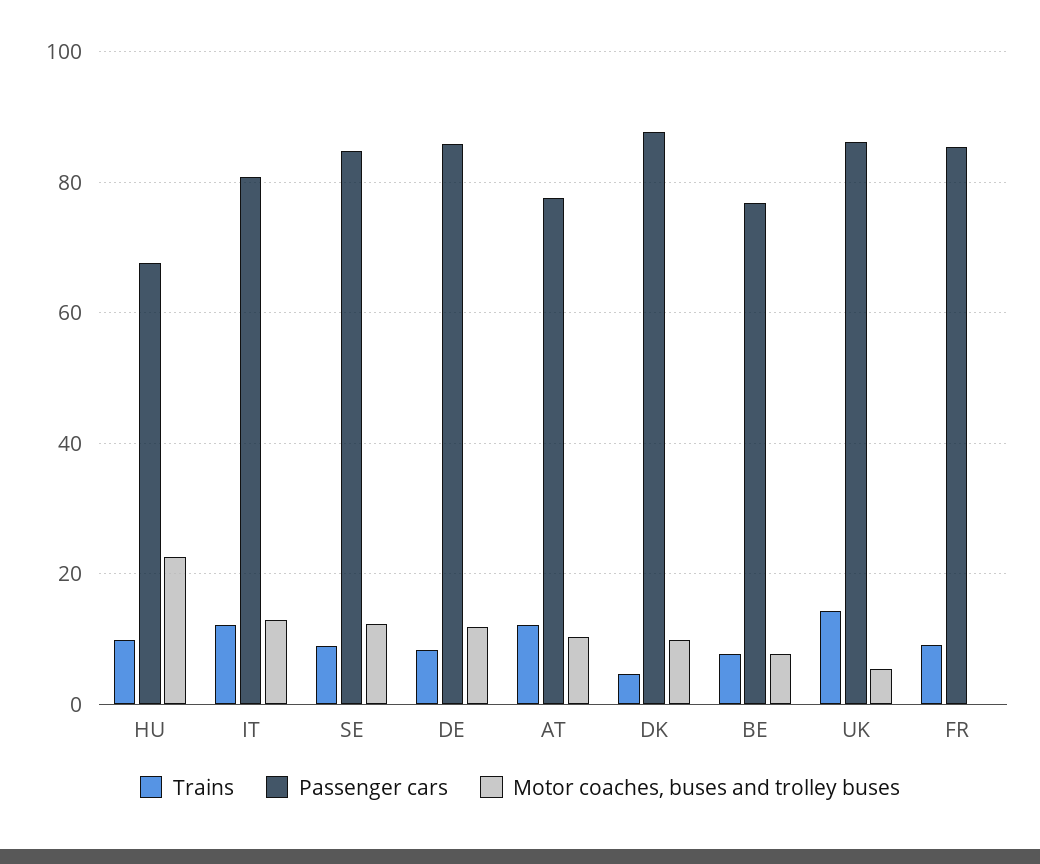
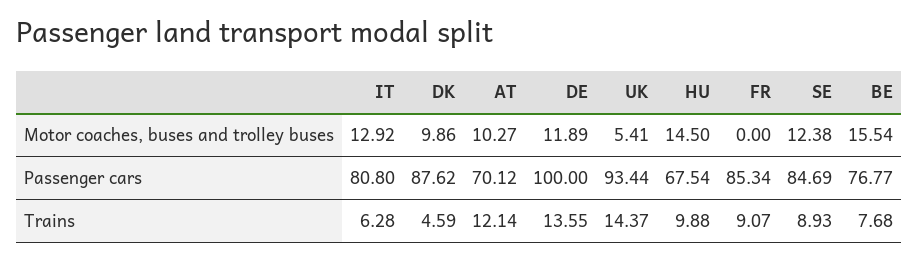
Motor coaches, buses and trolley buses, HU: 22 -> 14.5
Trains, IT: 12 -> 6.28
Trains, DE: 8 -> 13.55
Passenger cars, DE: 86 -> 100
Passenger cars, AT: 78 -> 70.12
Motor coaches, buses and trolley buses, BE: 8 -> 15.54
Passenger cars, UK: 86 -> 93.44

